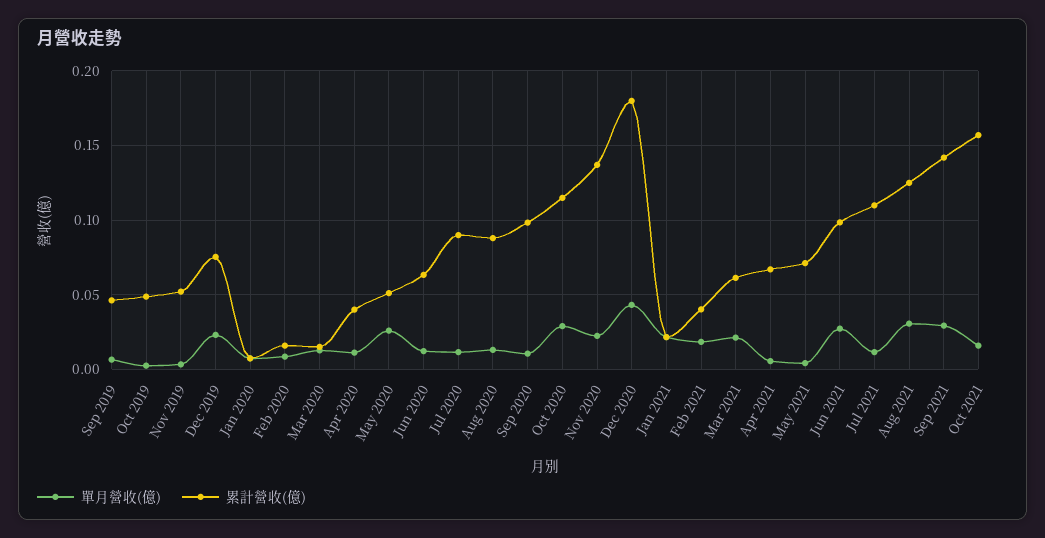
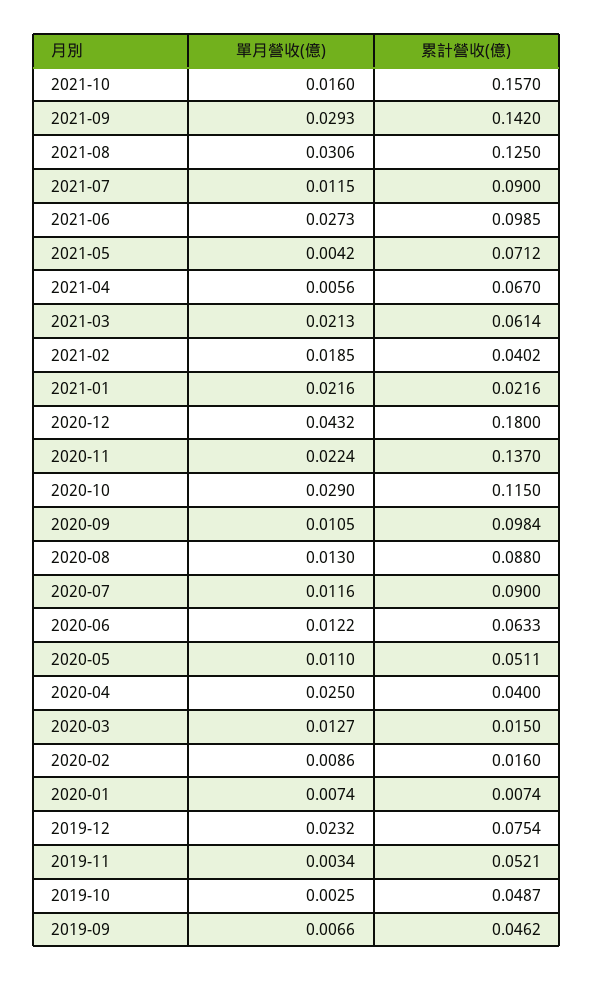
單月營收(億), Apr 2020: 0.01 -> 0.025
單月營收(億), May 2020: 0.025 -> 0.011
累計營收(億), Jul 2021: 0.11 -> 0.09

